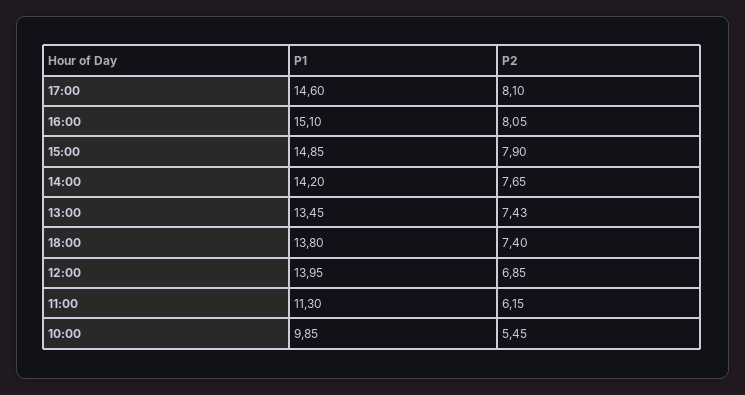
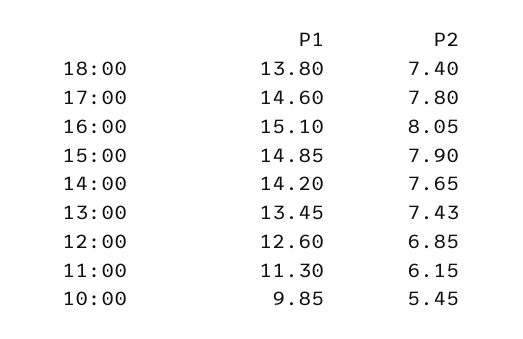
P2, 17:00: 8.1 -> 7.8
P1, 12:00: 13.95 -> 12.6

